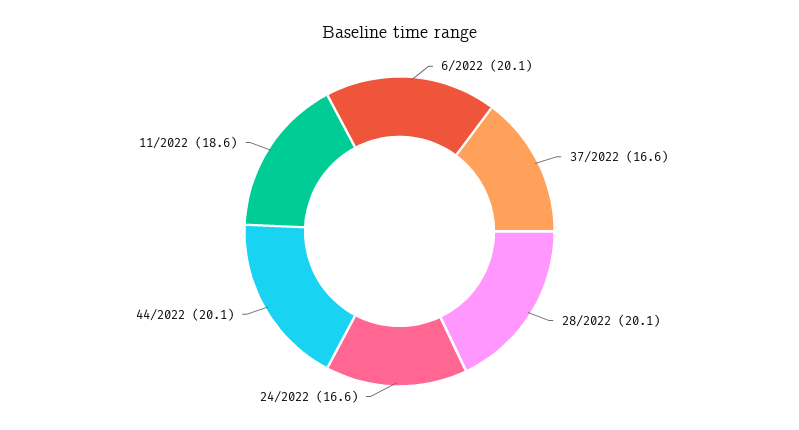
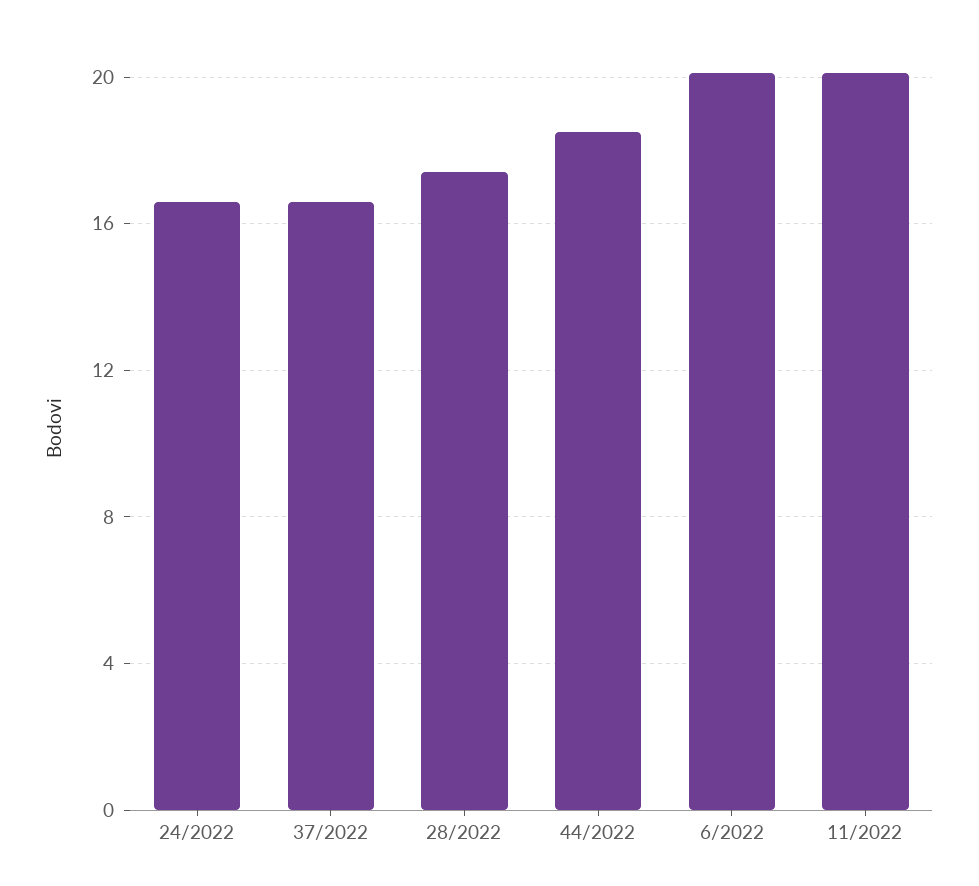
28/2022: 20.1 -> 17.5
44/2022: 20.1 -> 18.5
11/2022: 18.6 -> 20

